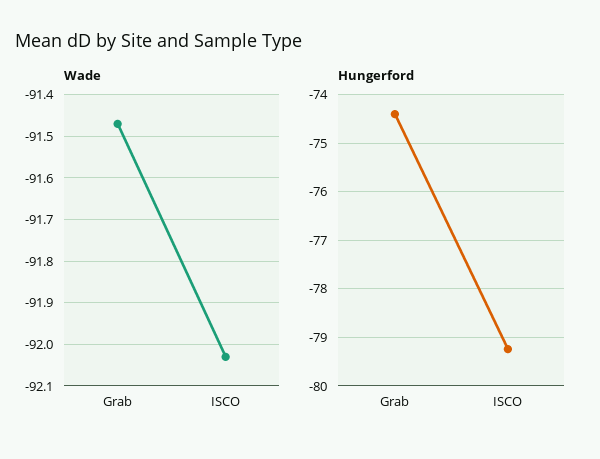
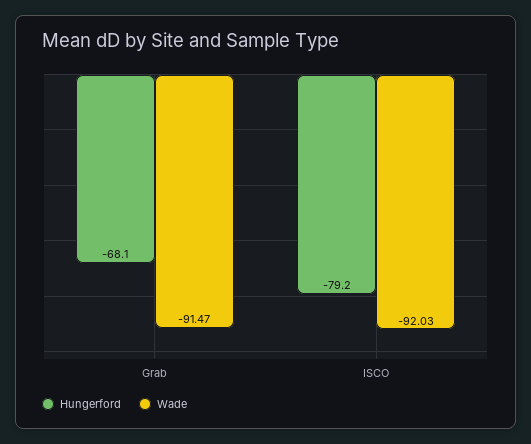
Hungerford, Grab: -74.4 -> -68.1

